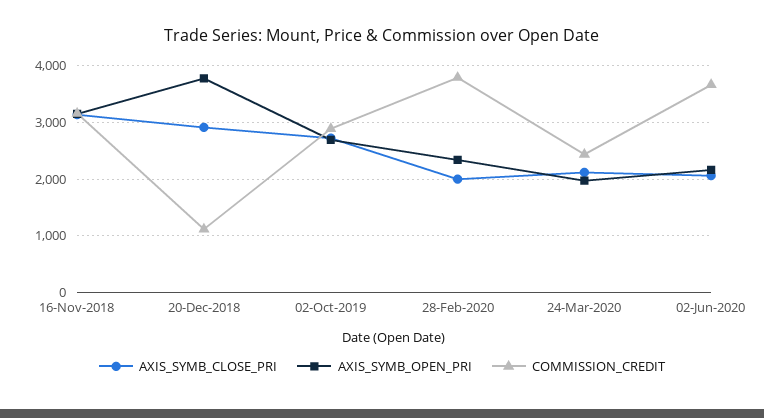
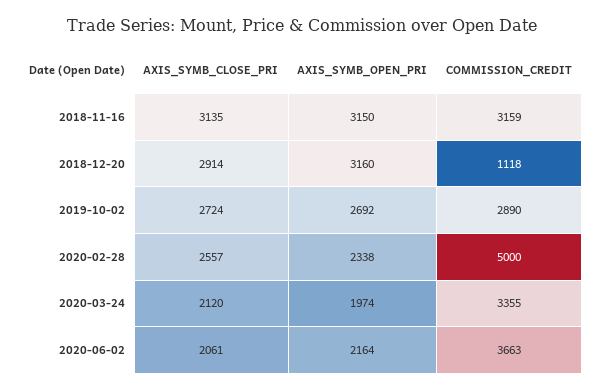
AXIS_SYMB_OPEN_PRI, 20-Dec-2018: 3800 -> 3160
AXIS_SYMB_CLOSE_PRI, 28-Feb-2020: 2000 -> 2557
COMMISSION_CREDIT, 28-Feb-2020: 3800 -> 5000
COMMISSION_CREDIT, 24-Mar-2020: 2400 -> 3355

